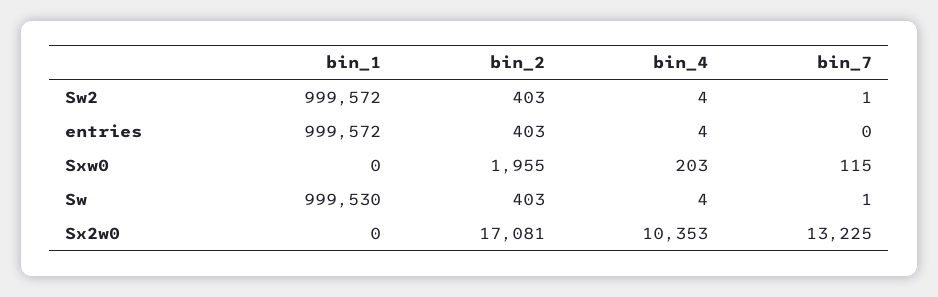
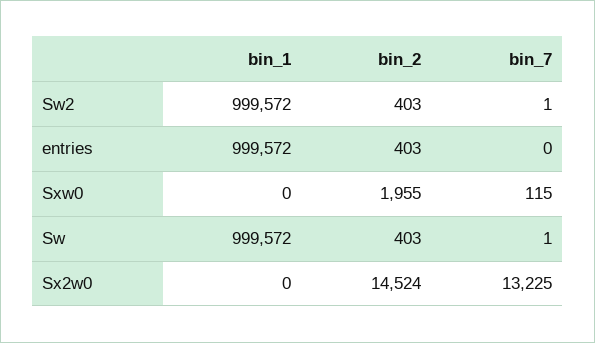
bin_4, Sw2: 4 -> none
bin_4, entries: 4 -> none
bin_4, Sxw0: 203 -> none
bin_1, Sw: 999530 -> 999572
bin_4, Sw: 4 -> none
bin_2, Sx2w0: 17081 -> 14524
bin_4, Sx2w0: 10353 -> none

